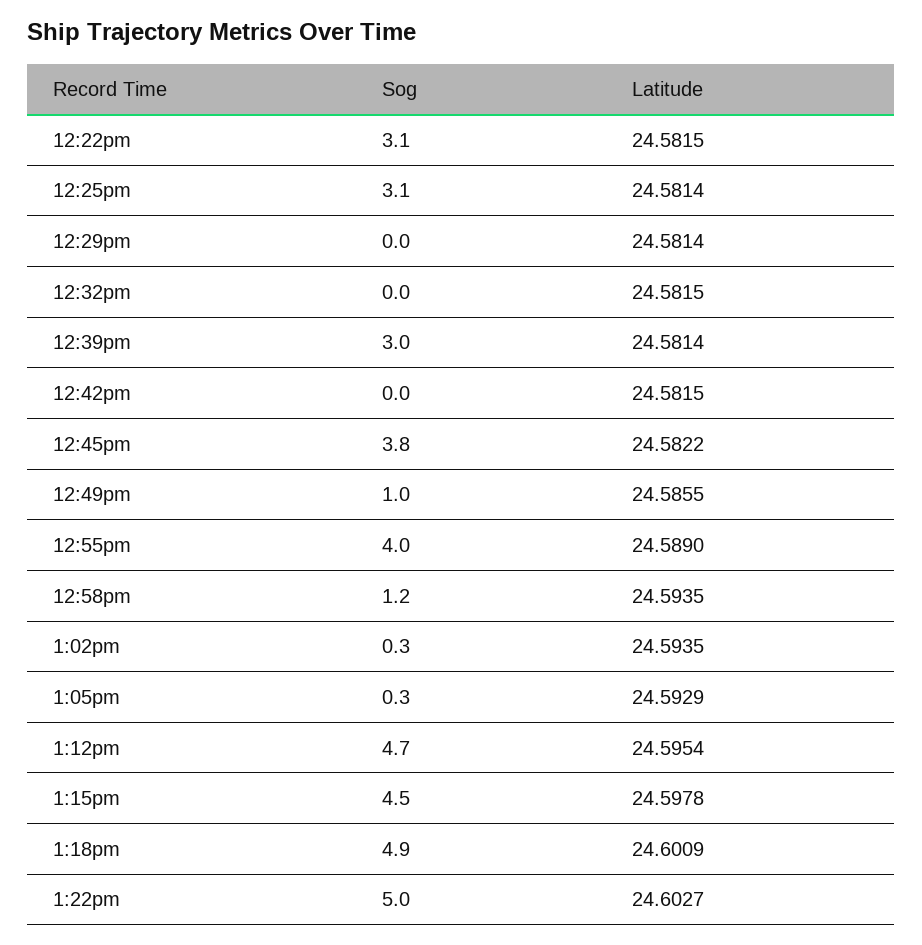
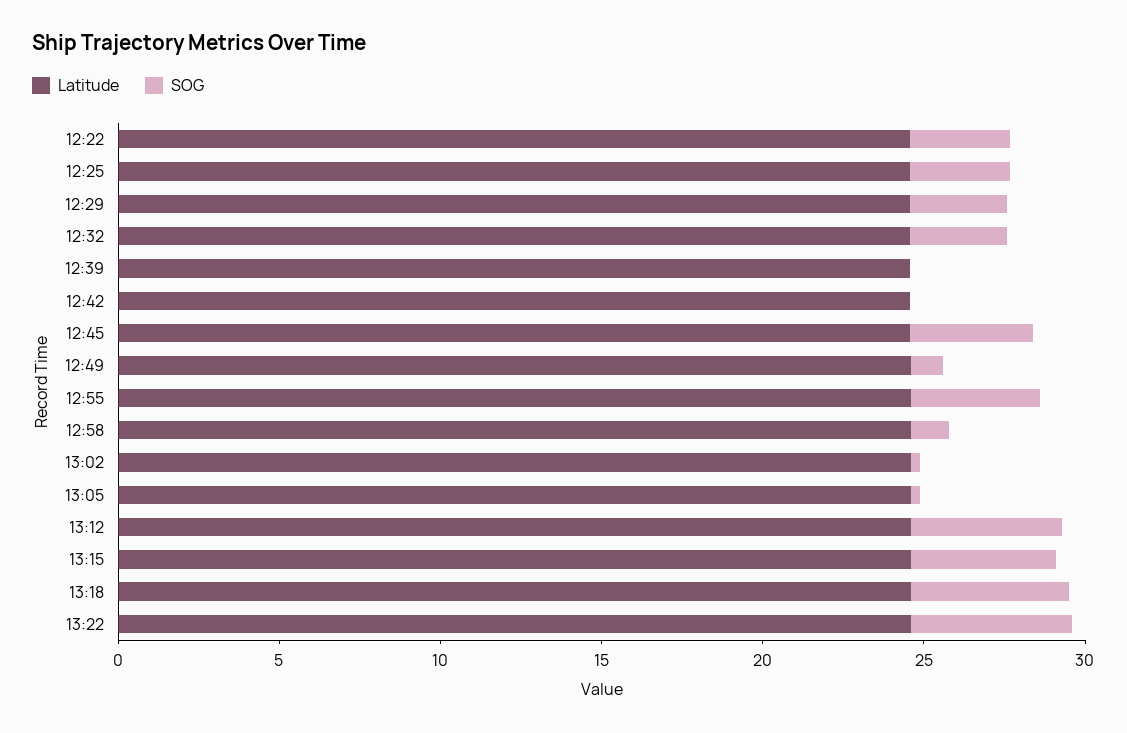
Sog, 12:29pm: 0 -> 3
Sog, 12:32pm: 0 -> 3
Sog, 12:39pm: 3 -> 0

